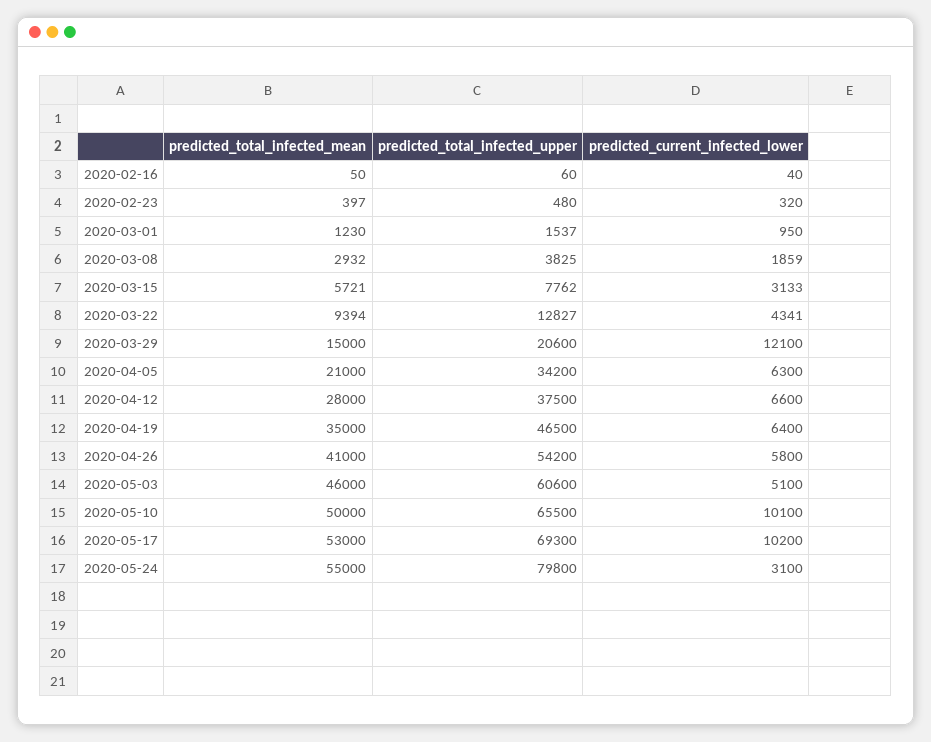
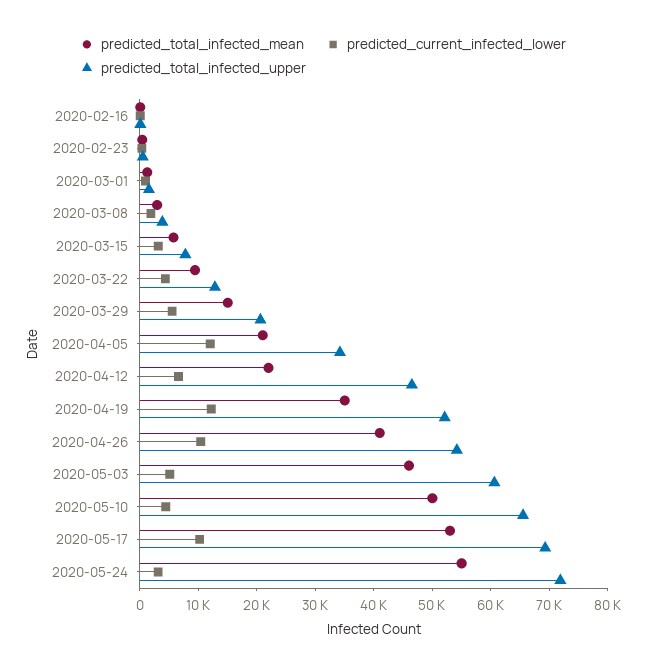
predicted_current_infected_lower, 2020-03-29: 12100 -> 6000
predicted_current_infected_lower, 2020-04-05: 6300 -> 12000
predicted_total_infected_mean, 2020-04-12: 28000 -> 22000
predicted_total_infected_upper, 2020-04-12: 37500 -> 46000
predicted_total_infected_upper, 2020-04-19: 46500 -> 52000
predicted_current_infected_lower, 2020-04-19: 6400 -> 12000
predicted_current_infected_lower, 2020-04-26: 5800 -> 10000
predicted_current_infected_lower, 2020-05-10: 10100 -> 4000
predicted_total_infected_upper, 2020-05-24: 79800 -> 72000

